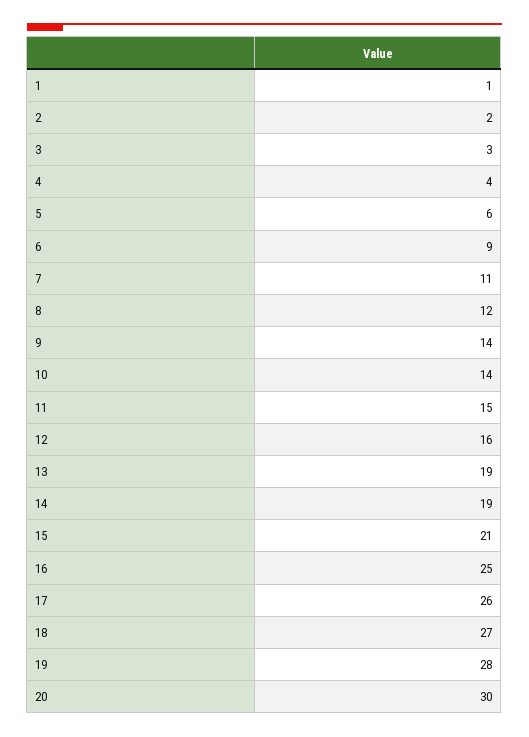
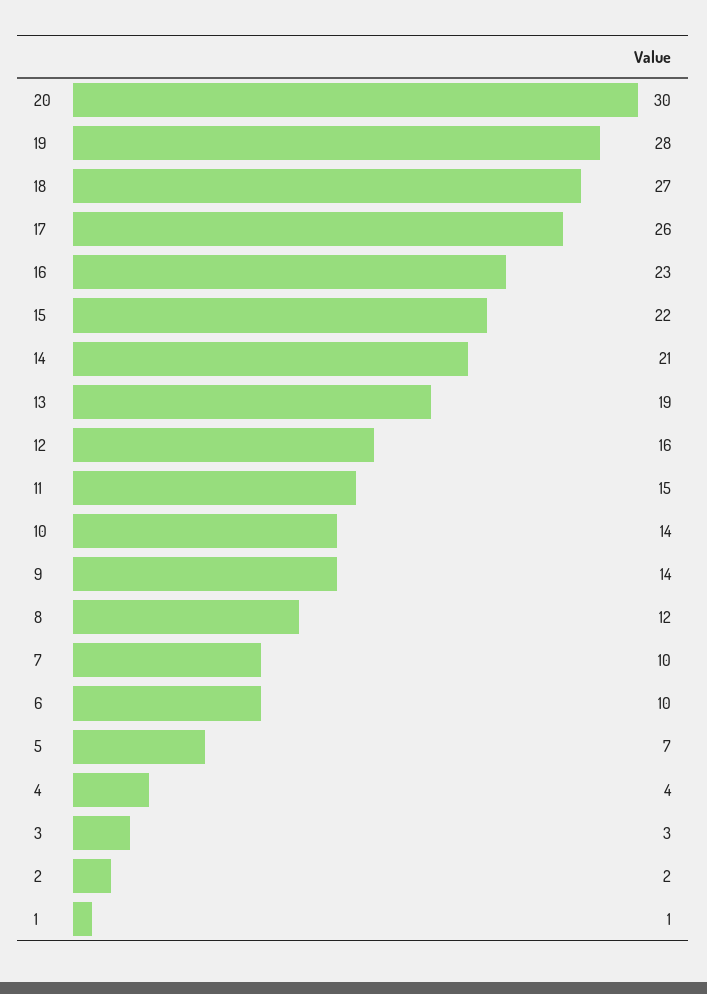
5: 6 -> 7
6: 9 -> 10
7: 11 -> 10
14: 19 -> 21
15: 21 -> 22
16: 25 -> 23

